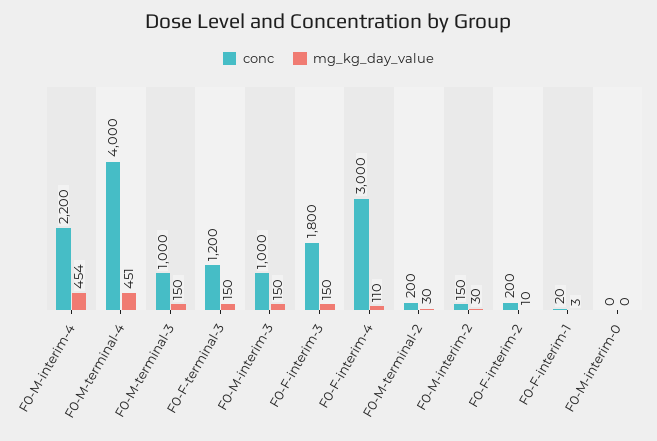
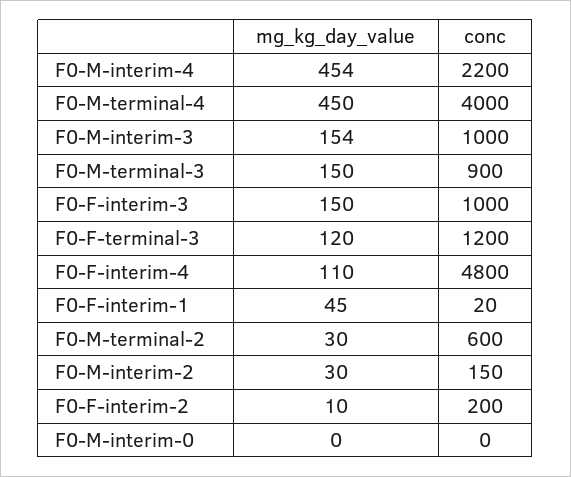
mg_kg_day_value, F0-M-terminal-4: 451 -> 450
conc, F0-M-terminal-3: 1000 -> 900
mg_kg_day_value, F0-F-terminal-3: 150 -> 120
mg_kg_day_value, F0-M-interim-3: 150 -> 154
conc, F0-F-interim-3: 1800 -> 1000
conc, F0-F-interim-4: 3000 -> 4800
conc, F0-M-terminal-2: 200 -> 600
mg_kg_day_value, F0-F-interim-1: 3 -> 45

